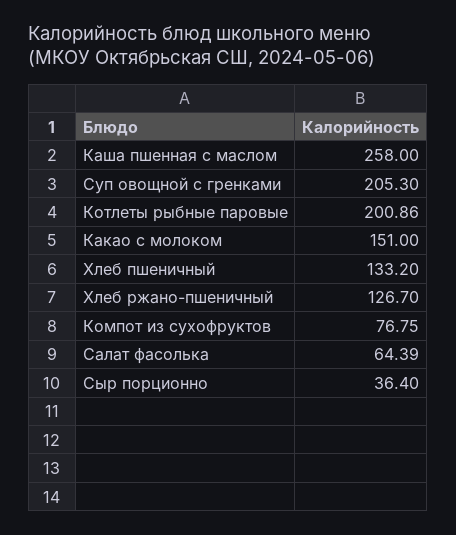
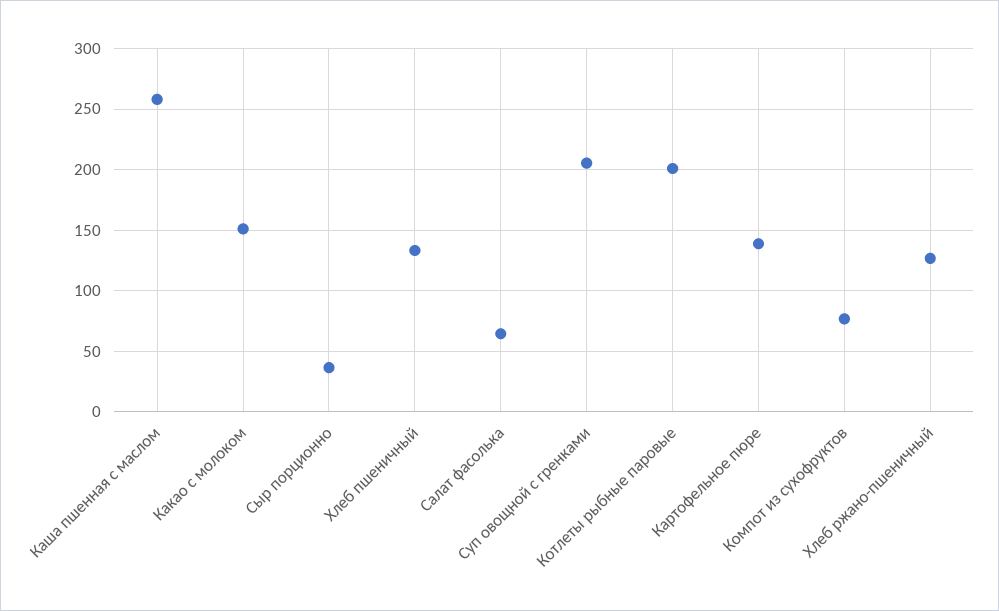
Картофельное пюре: none -> 140

